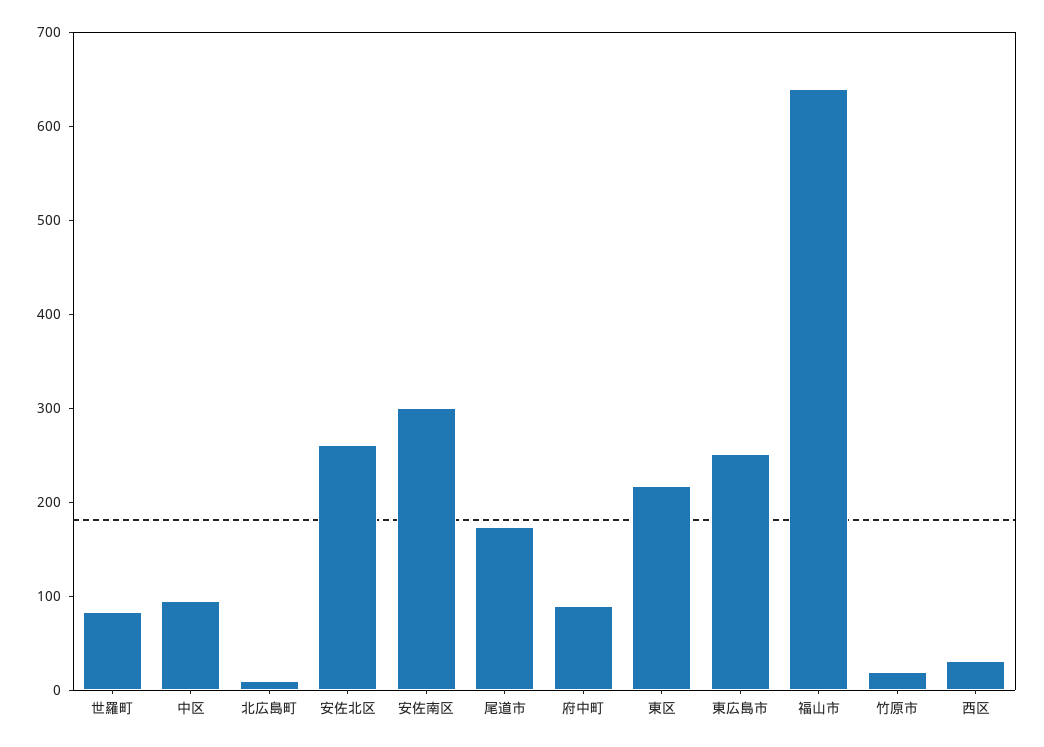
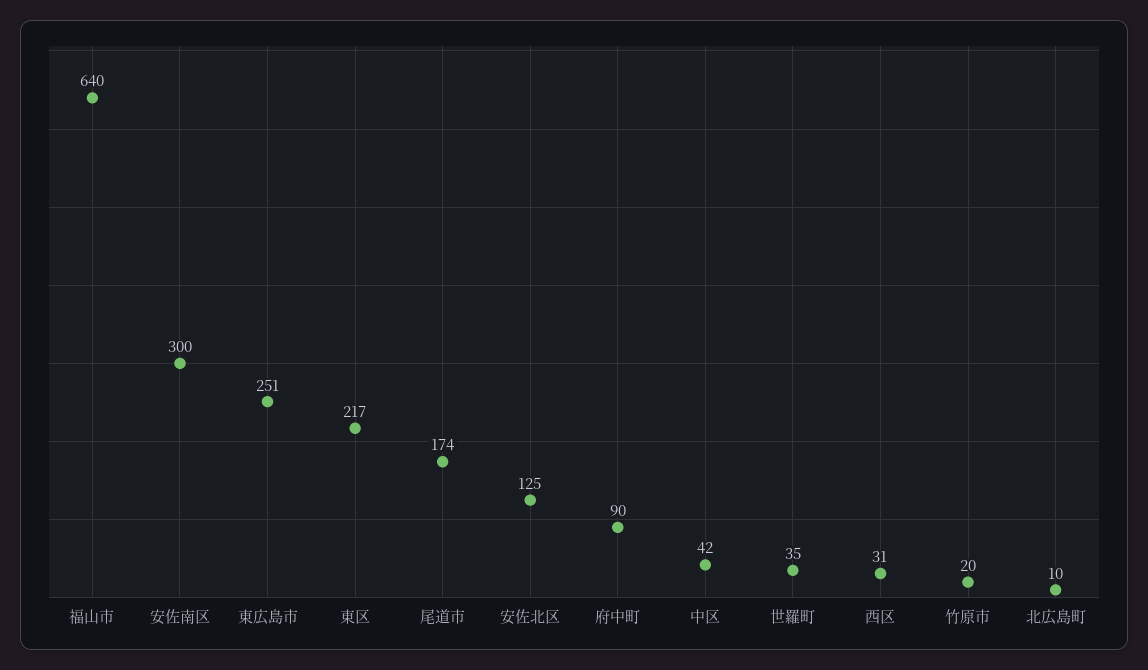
世羅町: 80 -> 35
中区: 100 -> 42
安佐北区: 260 -> 125

